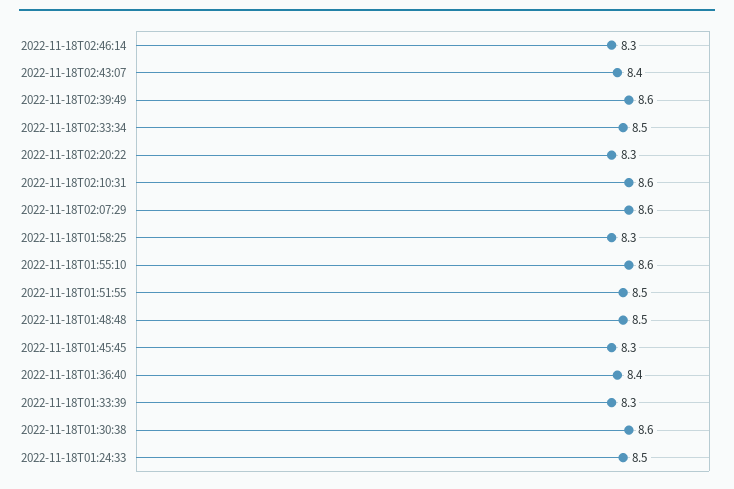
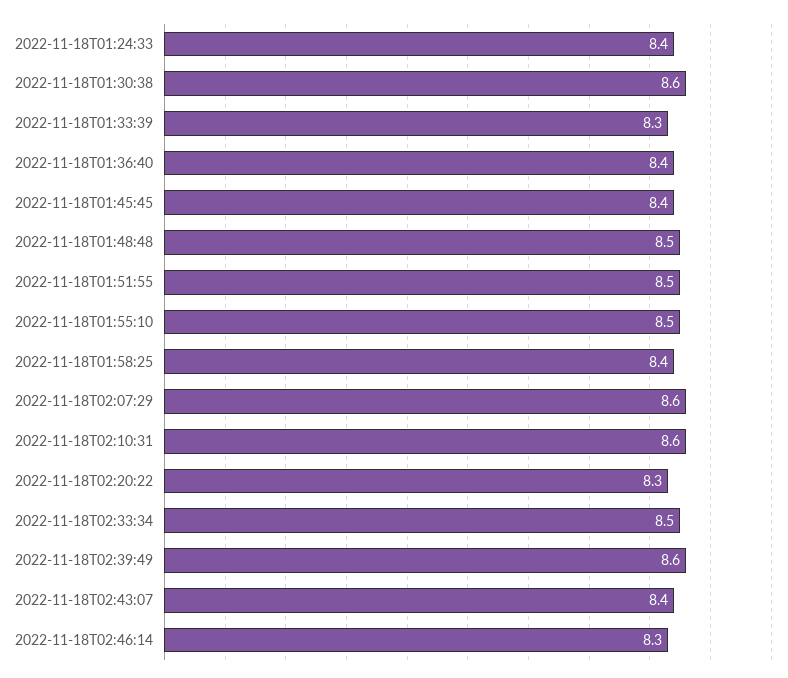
2022-11-18T01:58:25: 8.3 -> 8.4
2022-11-18T01:55:10: 8.6 -> 8.5
2022-11-18T01:45:45: 8.3 -> 8.4
2022-11-18T01:24:33: 8.5 -> 8.4

